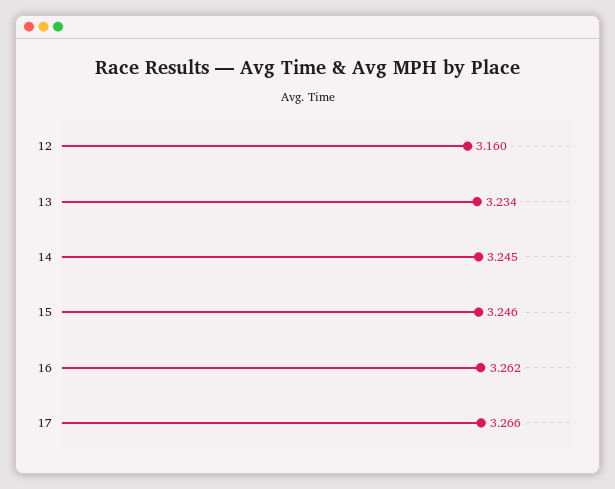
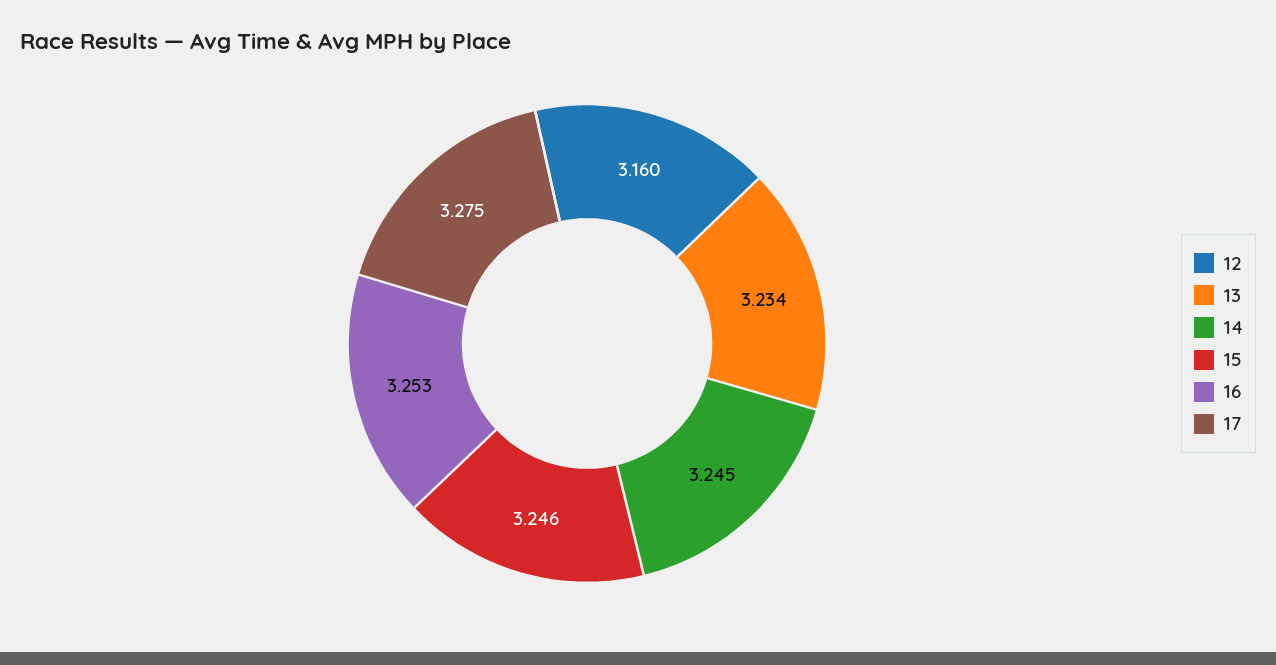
16: 3.262 -> 3.253
17: 3.266 -> 3.275

